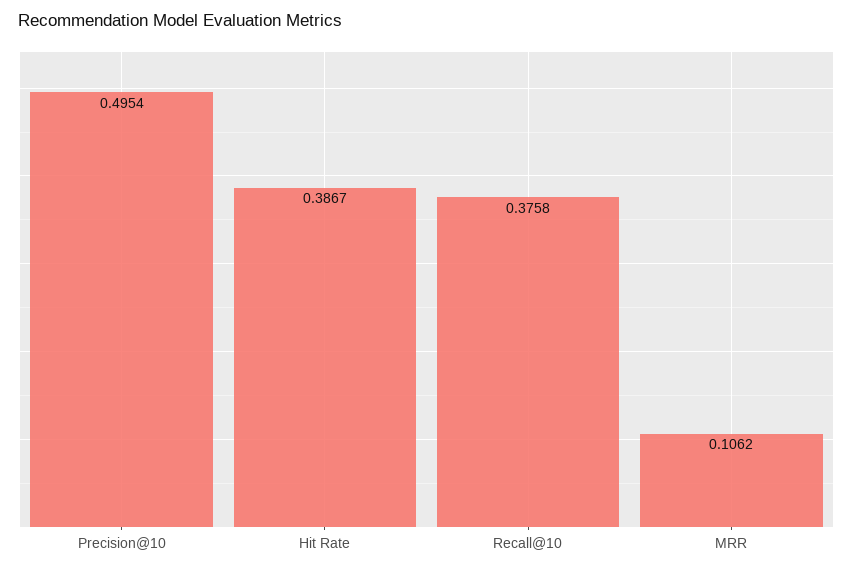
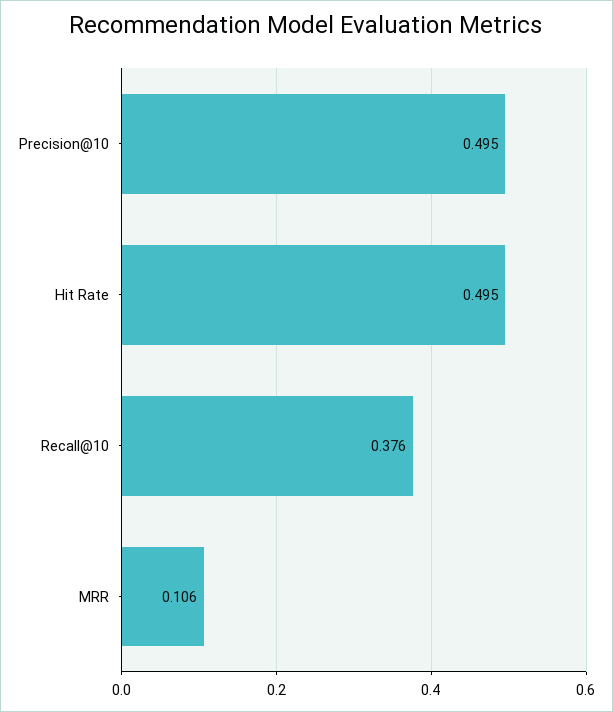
Hit Rate: 0.3867 -> 0.495

